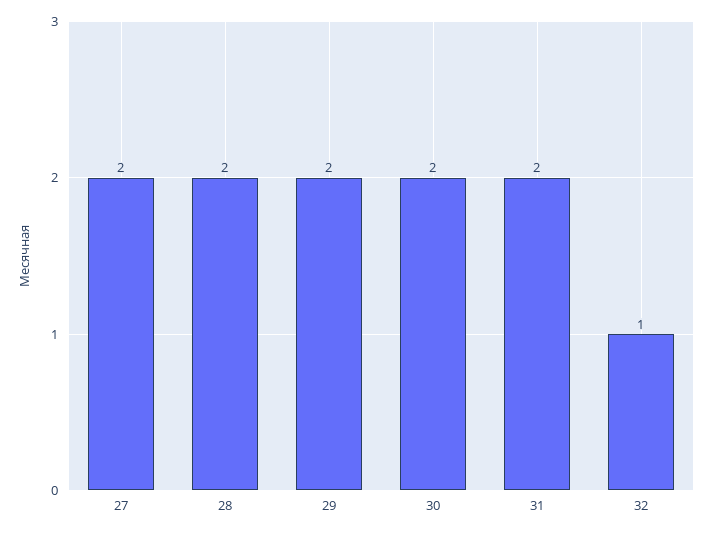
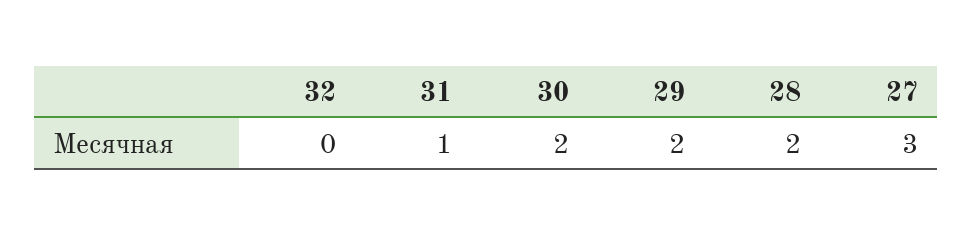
27: 2 -> 3
31: 2 -> 1
32: 1 -> 0

